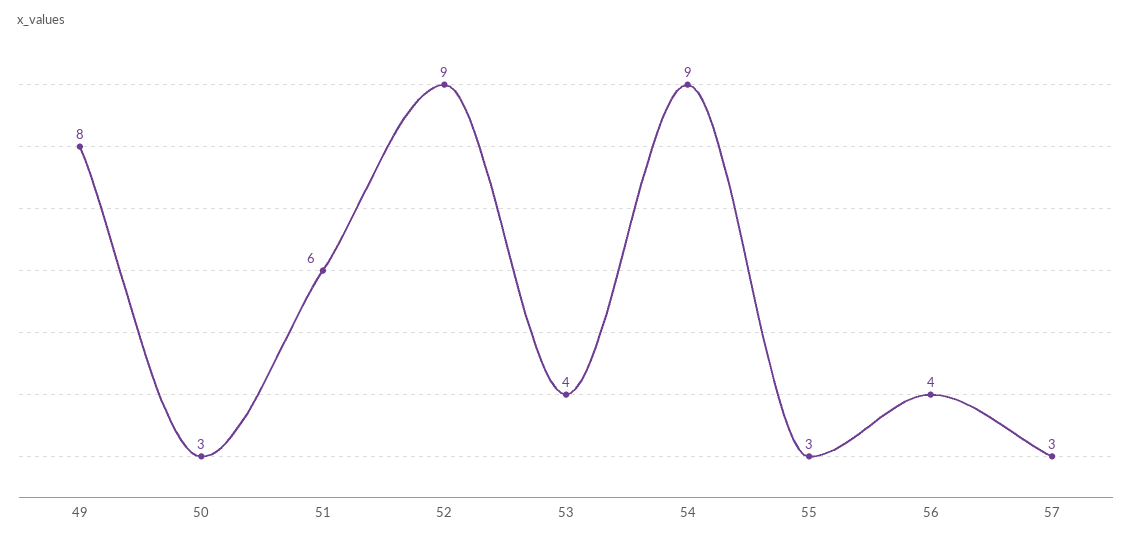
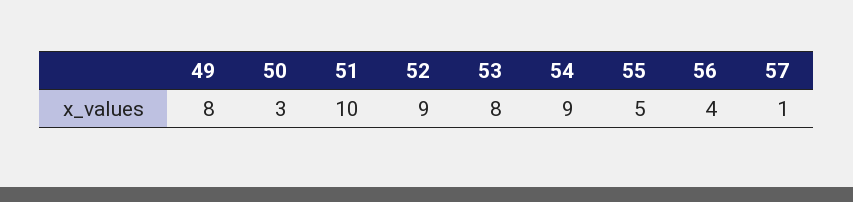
51: 6 -> 10
53: 4 -> 8
55: 3 -> 5
57: 3 -> 1

